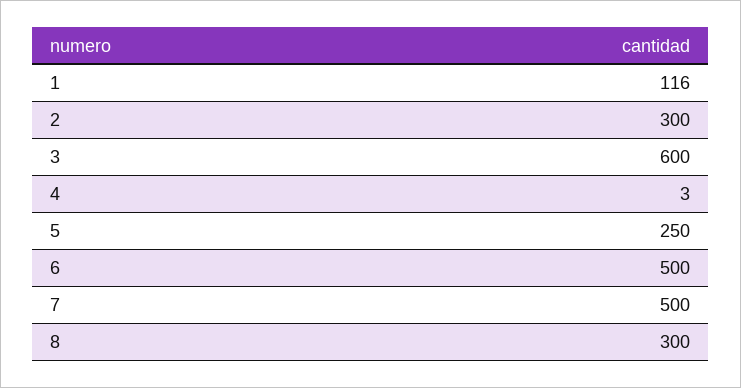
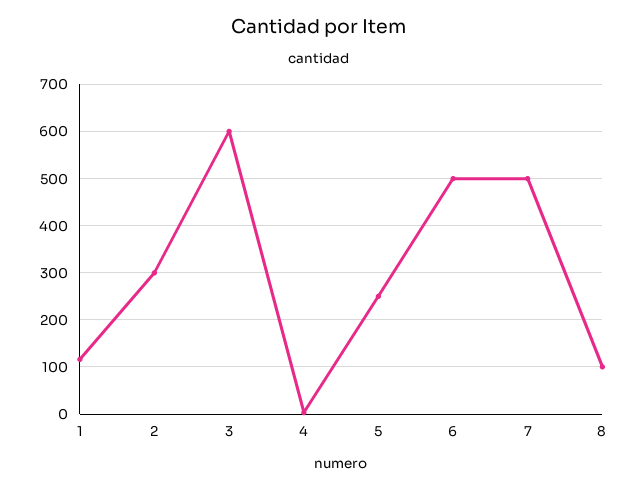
8: 300 -> 100

